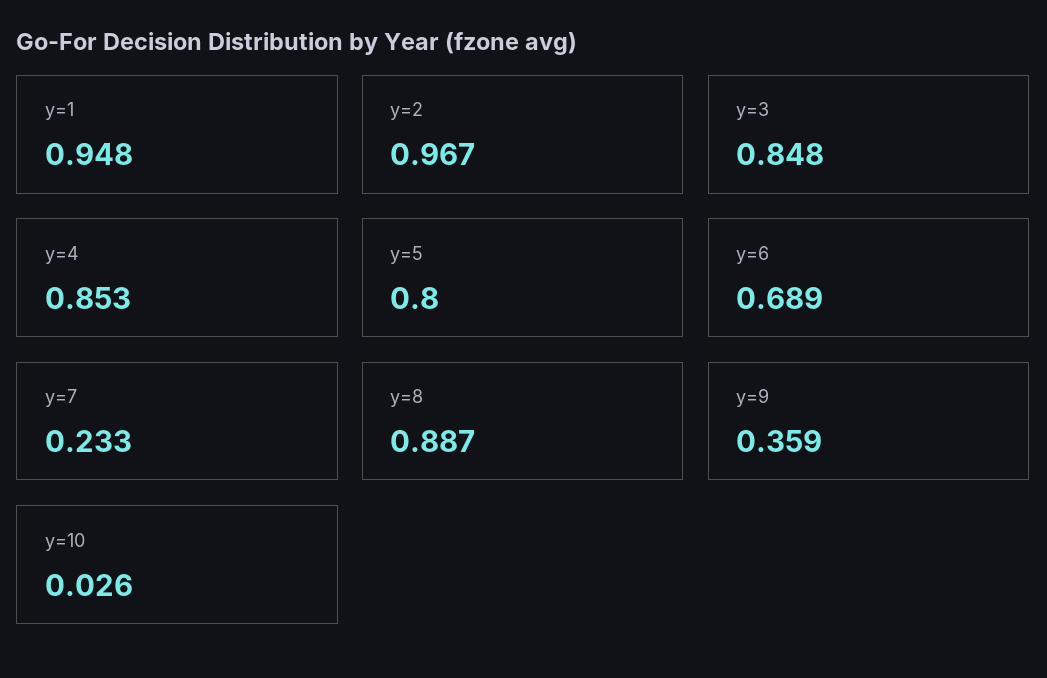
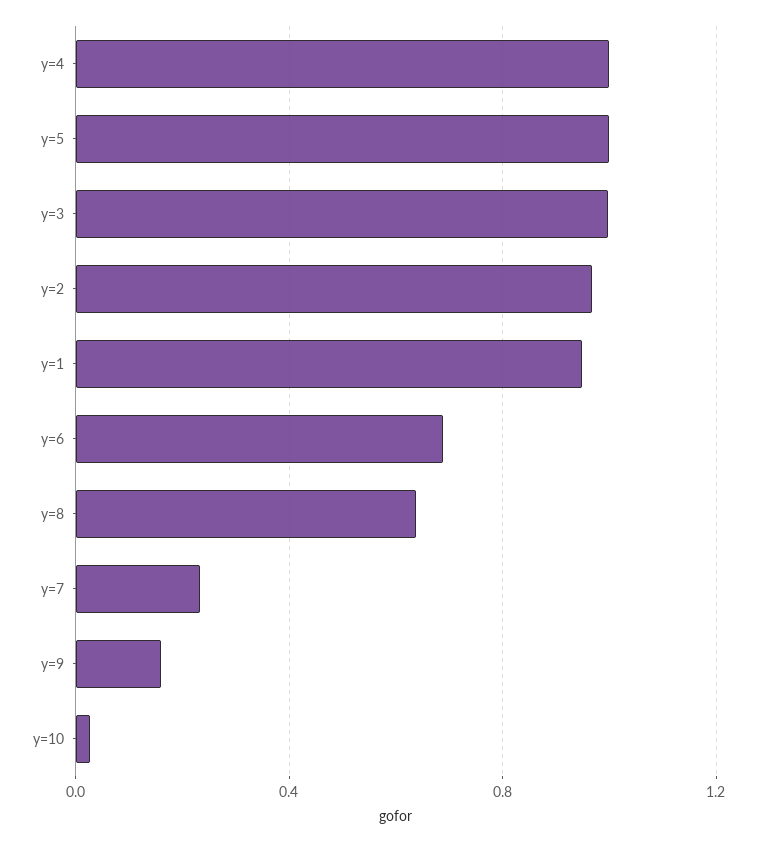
y=3: 0.848 -> 1
y=4: 0.853 -> 1
y=5: 0.8 -> 1
y=8: 0.887 -> 0.65
y=9: 0.359 -> 0.15

